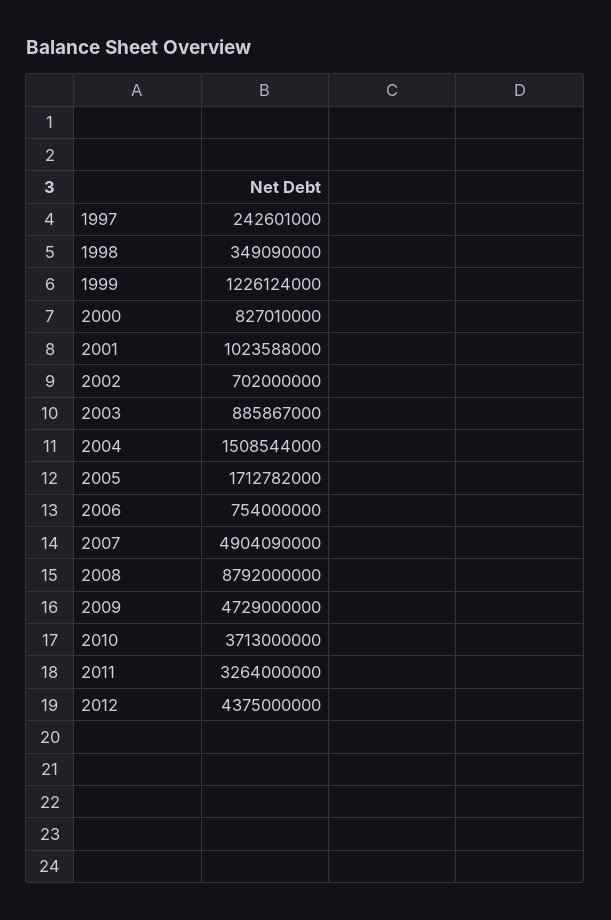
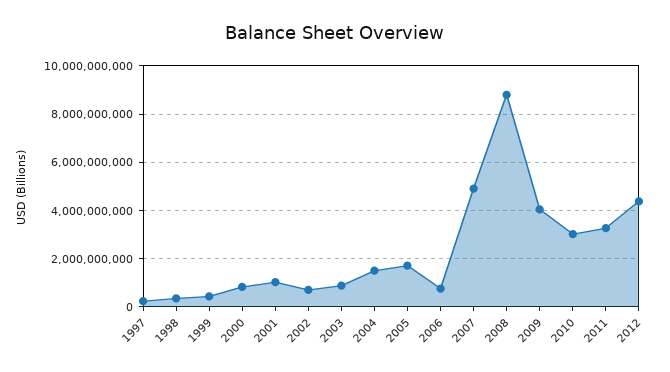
1999: 1226124000 -> 500000000
2009: 4729000000 -> 4000000000
2010: 3713000000 -> 3000000000

